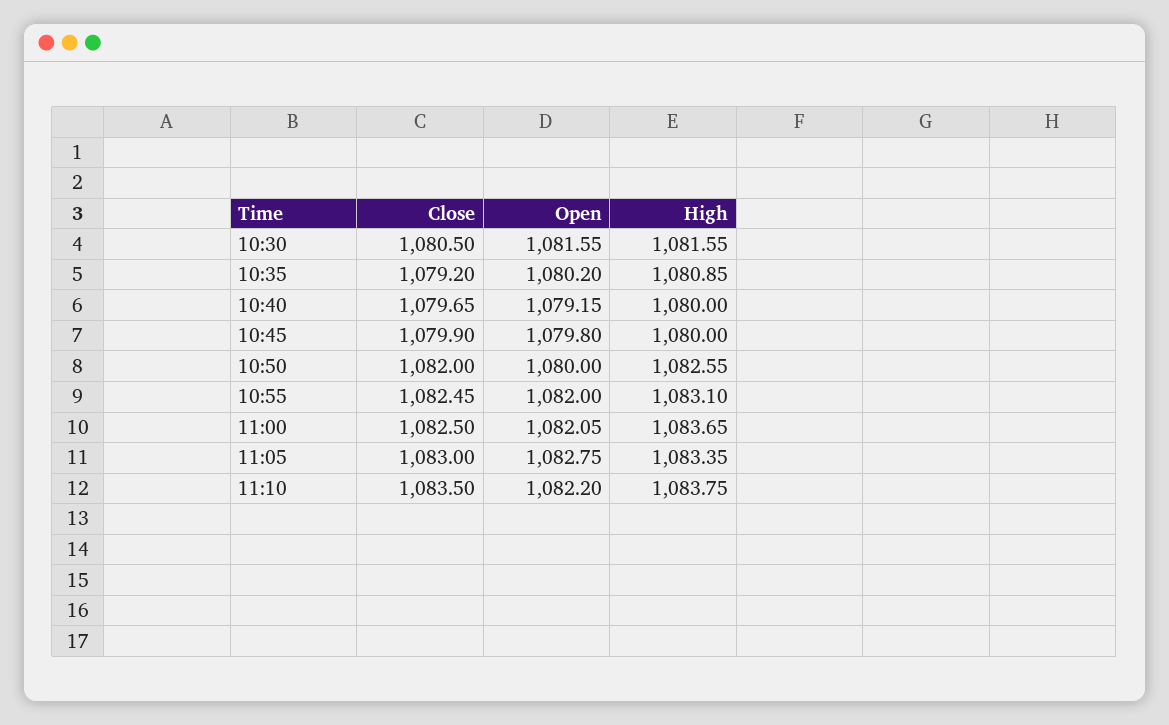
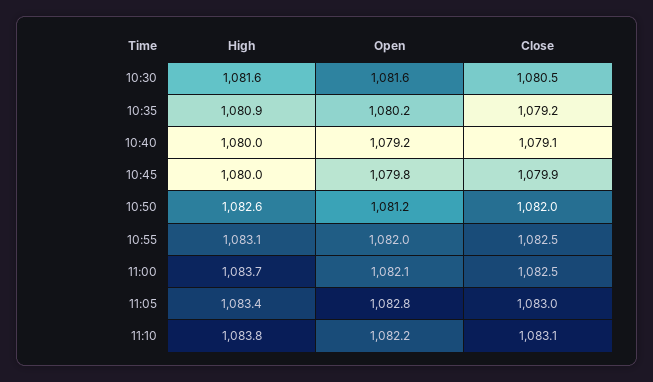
Close, 10:40: 1079.65 -> 1079.1
Open, 10:50: 1080 -> 1081.2
Close, 11:10: 1083.5 -> 1083.1

